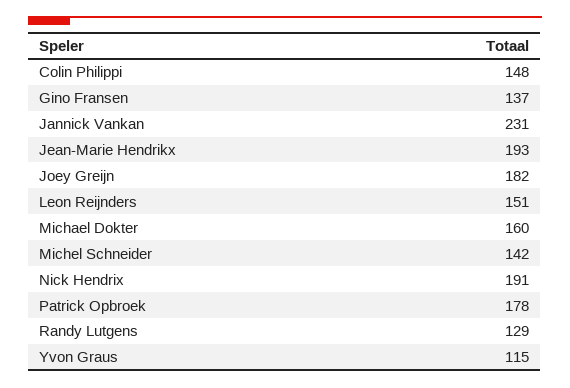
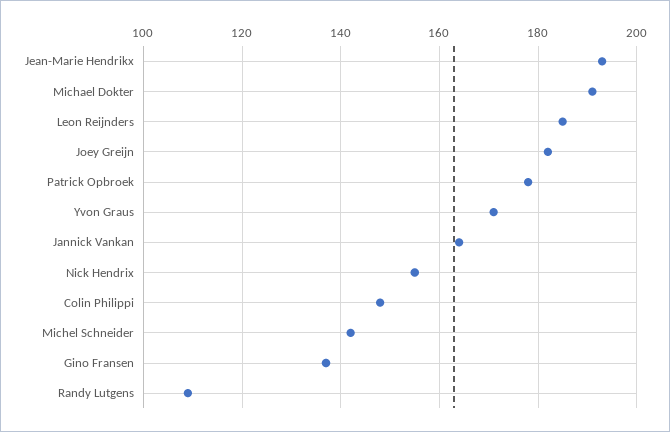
Jannick Vankan: 231 -> 165
Leon Reijnders: 151 -> 185
Michael Dokter: 160 -> 190
Nick Hendrix: 191 -> 155
Randy Lutgens: 129 -> 110
Yvon Graus: 115 -> 170

